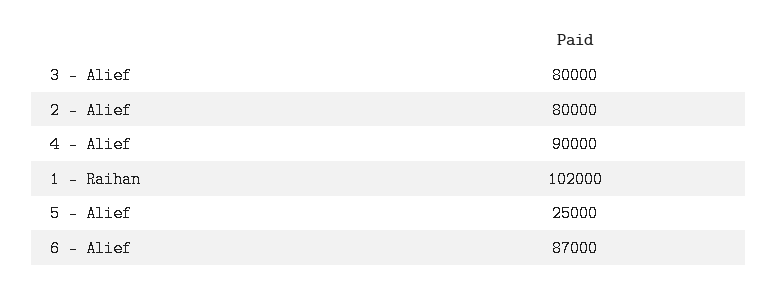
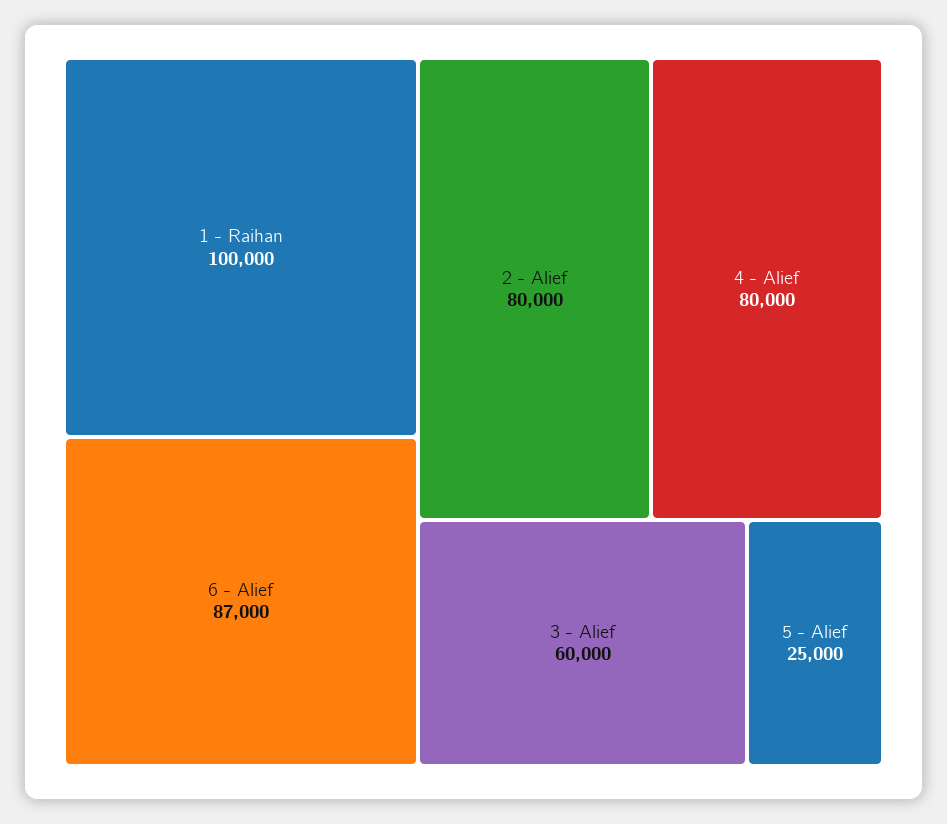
3 - Alief: 80000 -> 60000
4 - Alief: 90000 -> 80000
1 - Raihan: 102000 -> 100000

